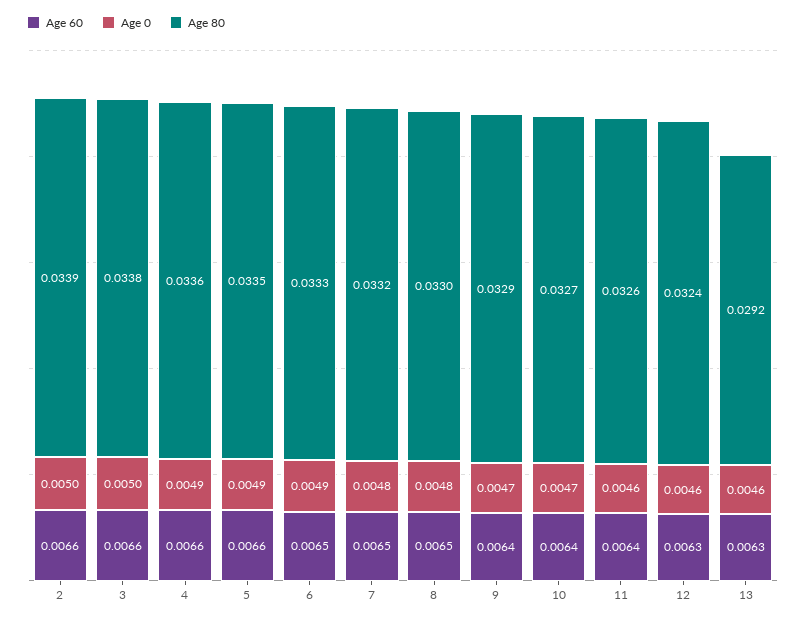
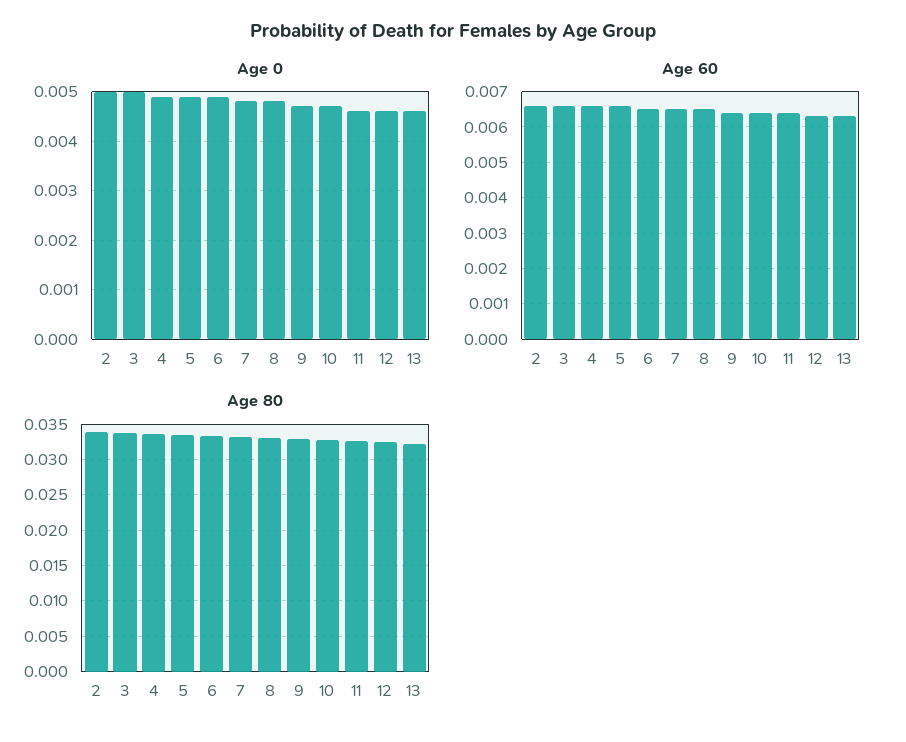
Age 80, 13: 0.0292 -> 0.032

